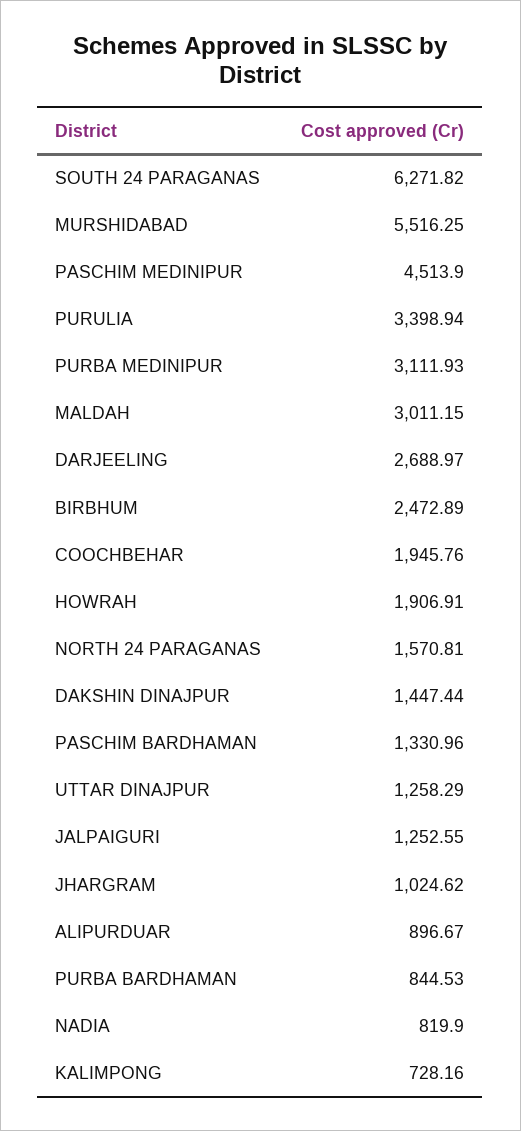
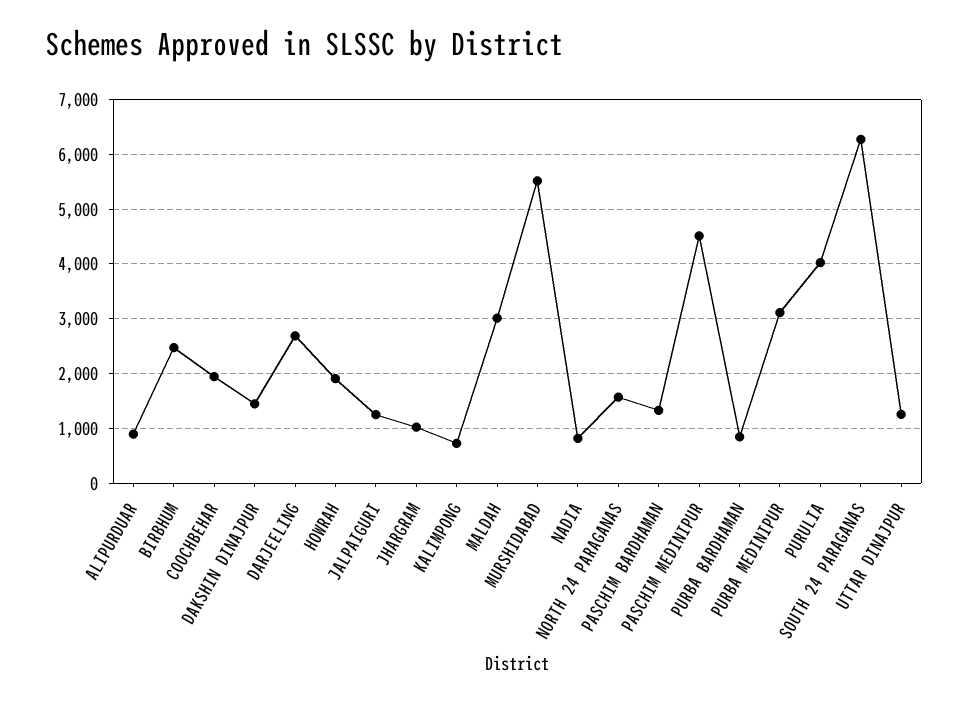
PURULIA: 3398.94 -> 4000

